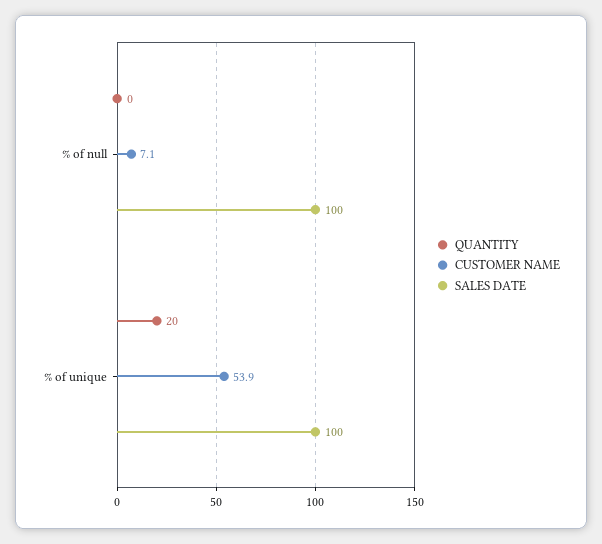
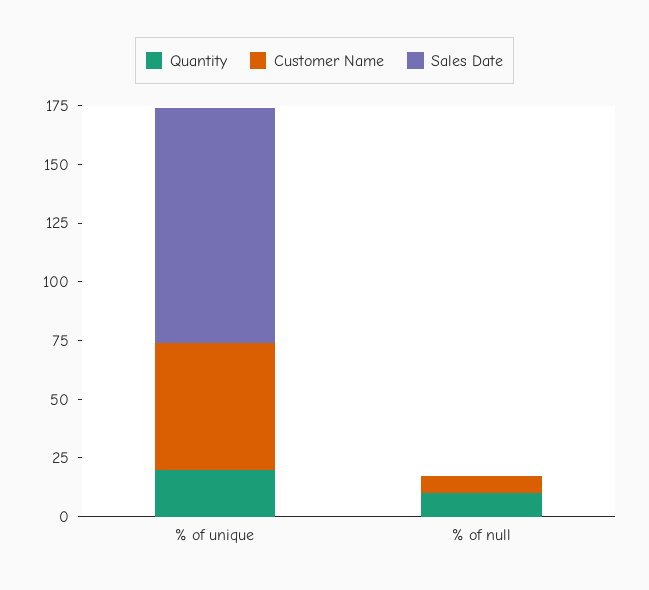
QUANTITY, % of null: 0 -> 10
SALES DATE, % of null: 100 -> 0

